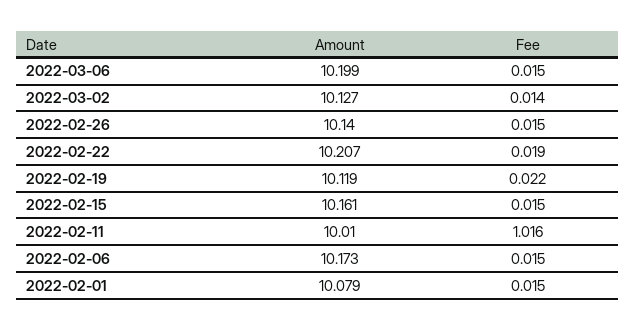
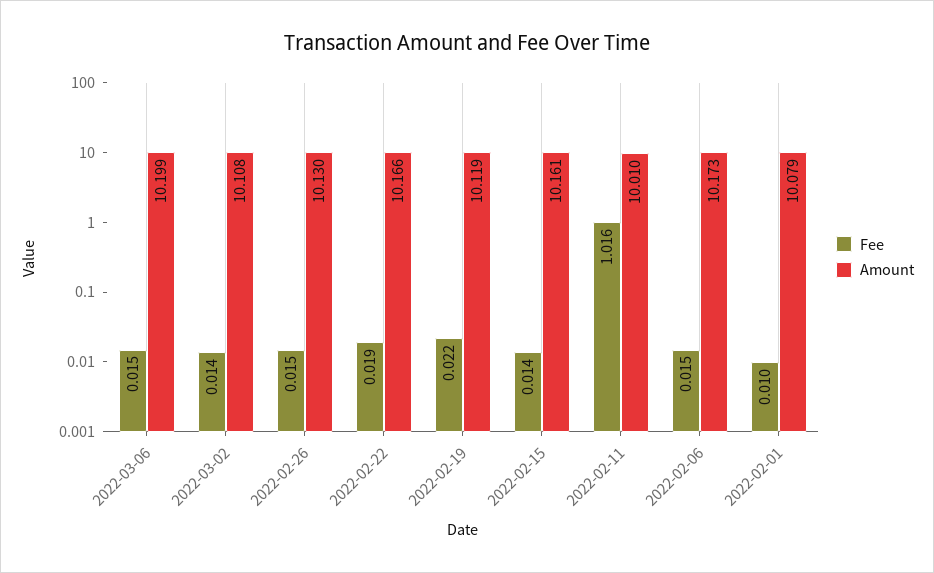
Amount, 2022-03-02: 10.127 -> 10.108
Amount, 2022-02-26: 10.14 -> 10.13
Amount, 2022-02-22: 10.207 -> 10.166
Fee, 2022-02-15: 0.015 -> 0.014
Fee, 2022-02-01: 0.015 -> 0.01

